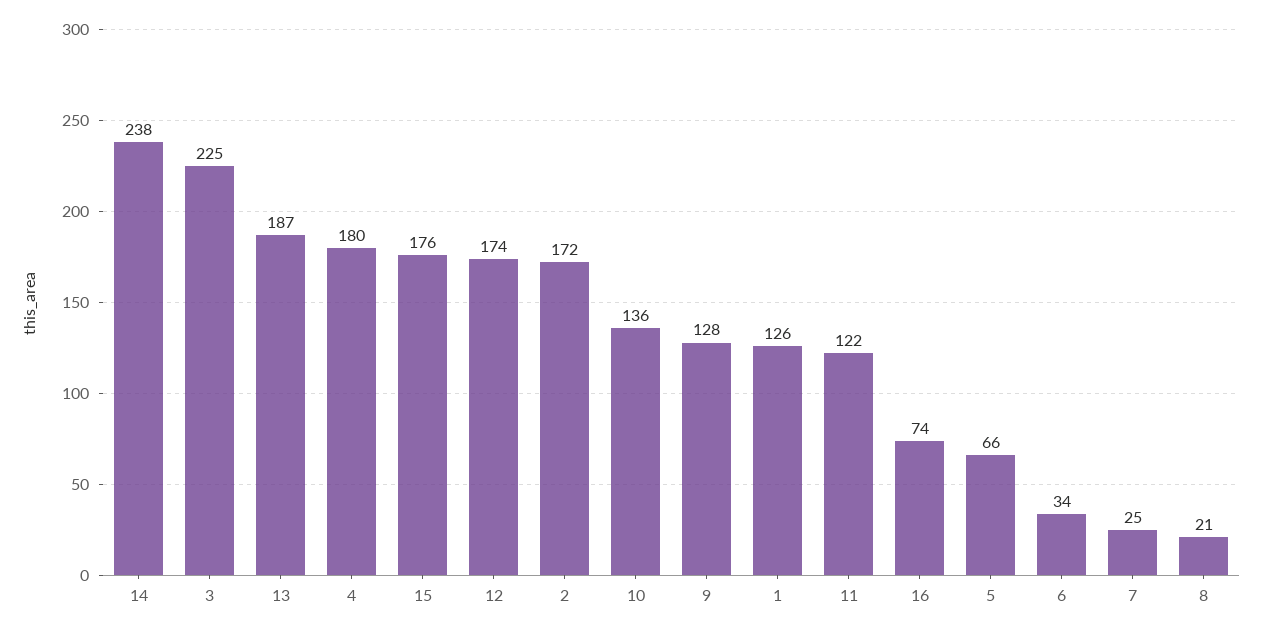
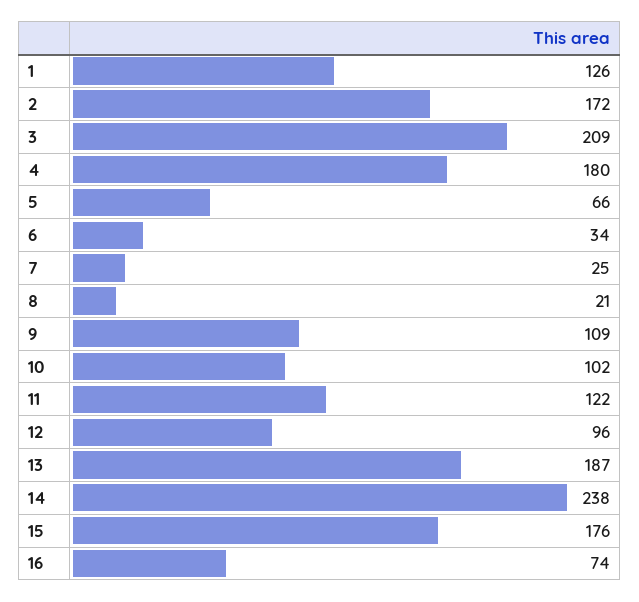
3: 225 -> 209
12: 174 -> 96
10: 136 -> 102
9: 128 -> 109

